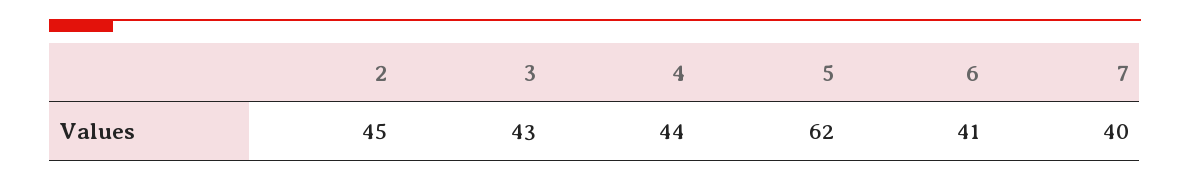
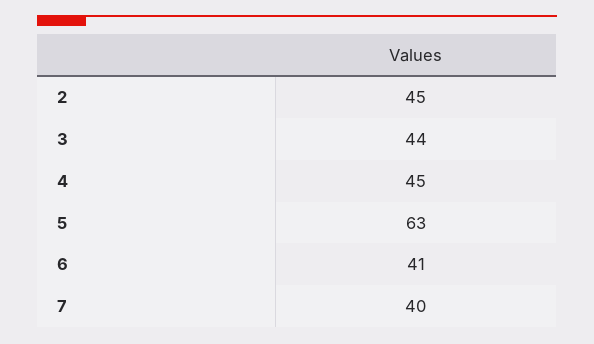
3: 43 -> 44
4: 44 -> 45
5: 62 -> 63

